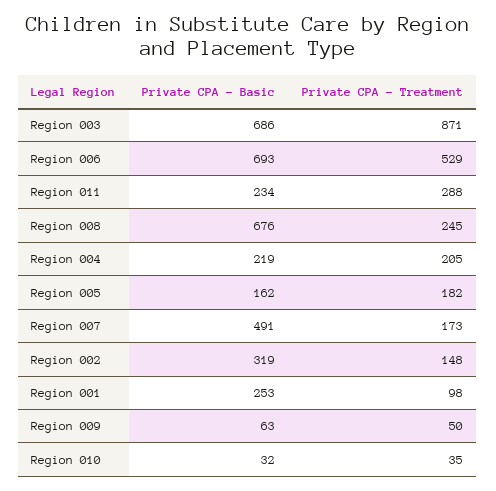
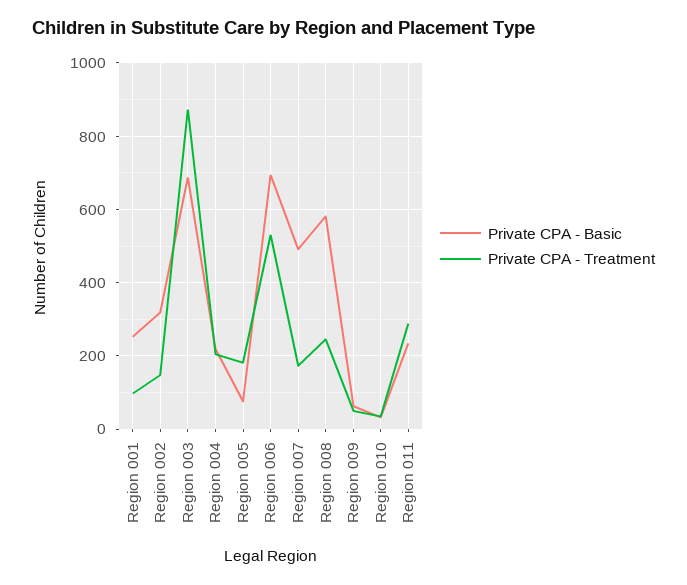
Private CPA - Basic, Region 008: 676 -> 580
Private CPA - Basic, Region 005: 162 -> 80

